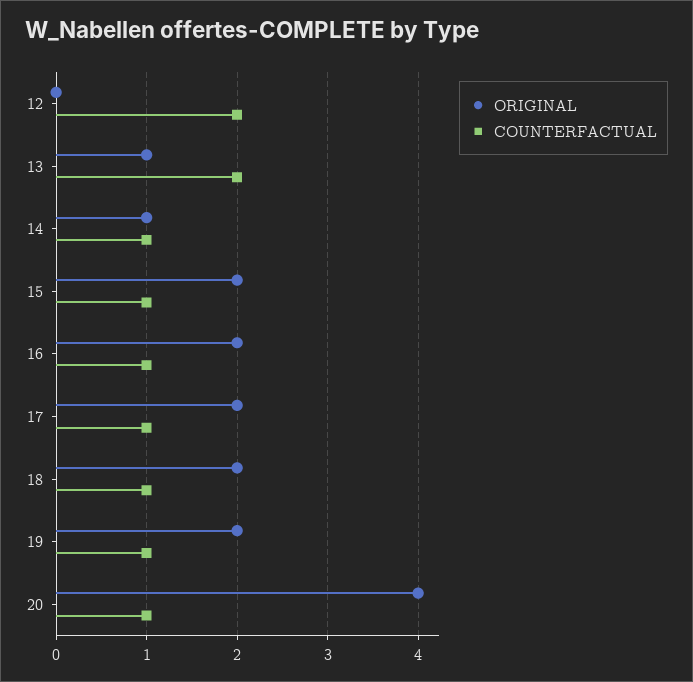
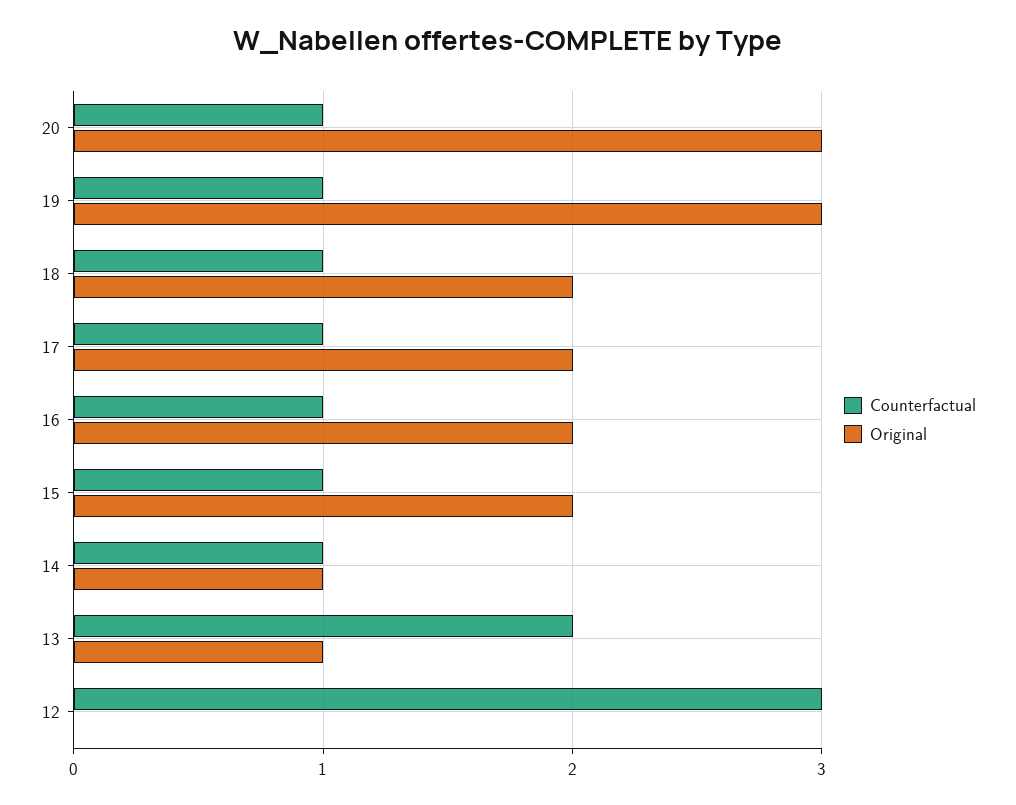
COUNTERFACTUAL, 12: 2 -> 3
ORIGINAL, 19: 2 -> 3
ORIGINAL, 20: 4 -> 3

